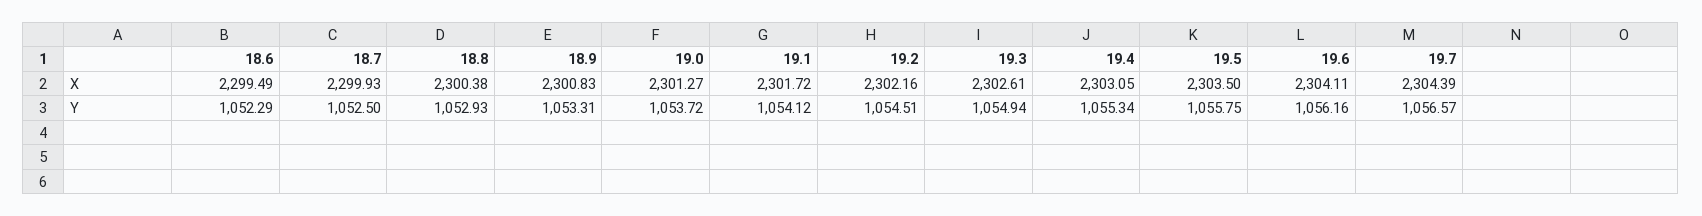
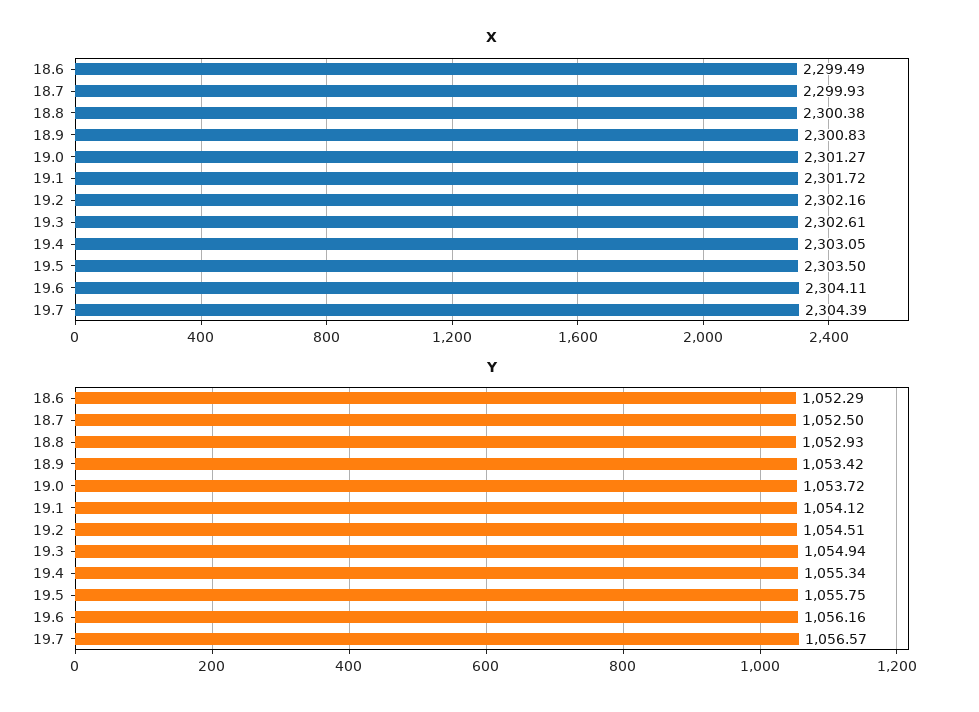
Y, 18.9: 1053.31 -> 1053.42

